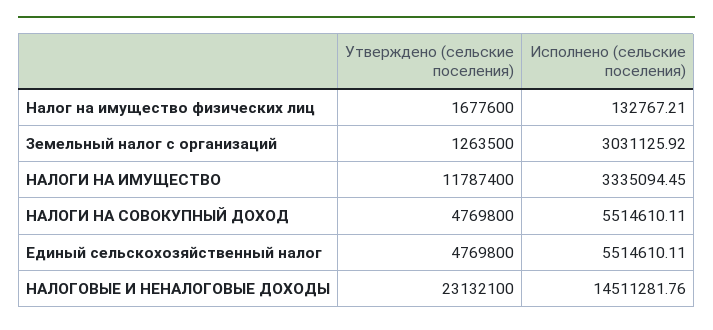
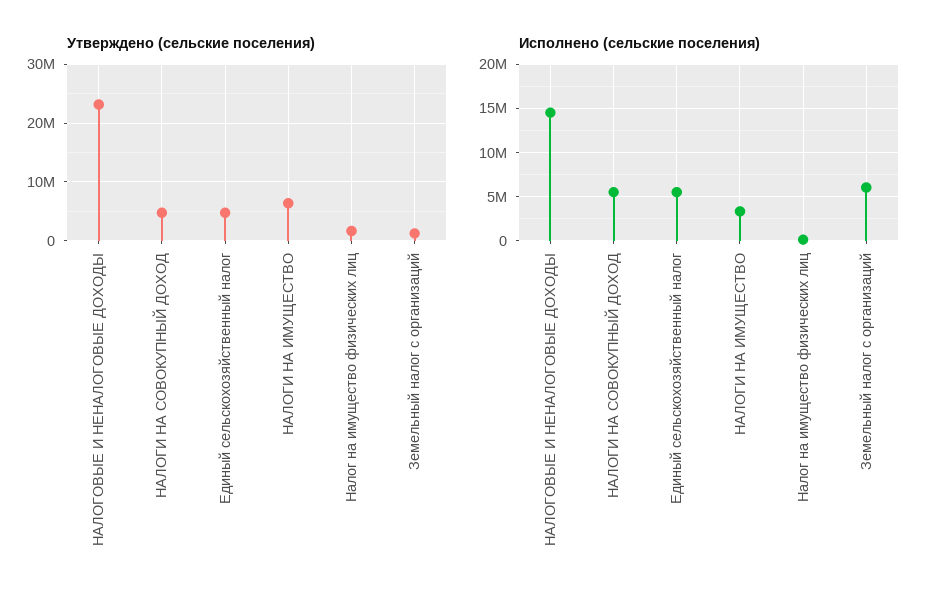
Исполнено (сельские поселения), Земельный налог с организаций: 3031125.92 -> 6000000
Утверждено (сельские поселения), НАЛОГИ НА ИМУЩЕСТВО: 11787400 -> 6000000

